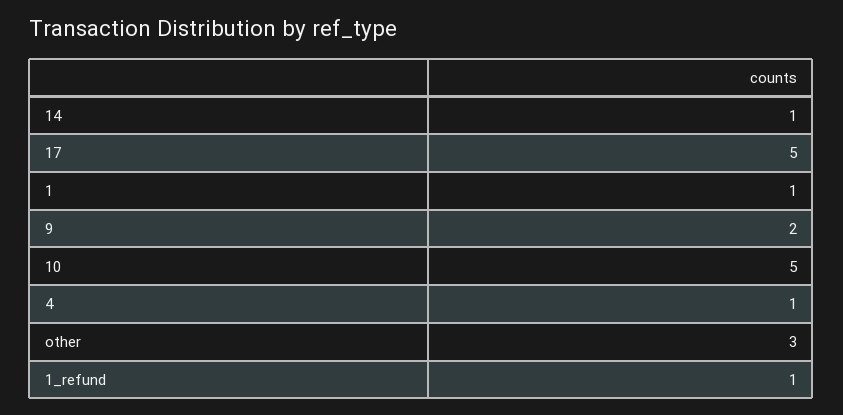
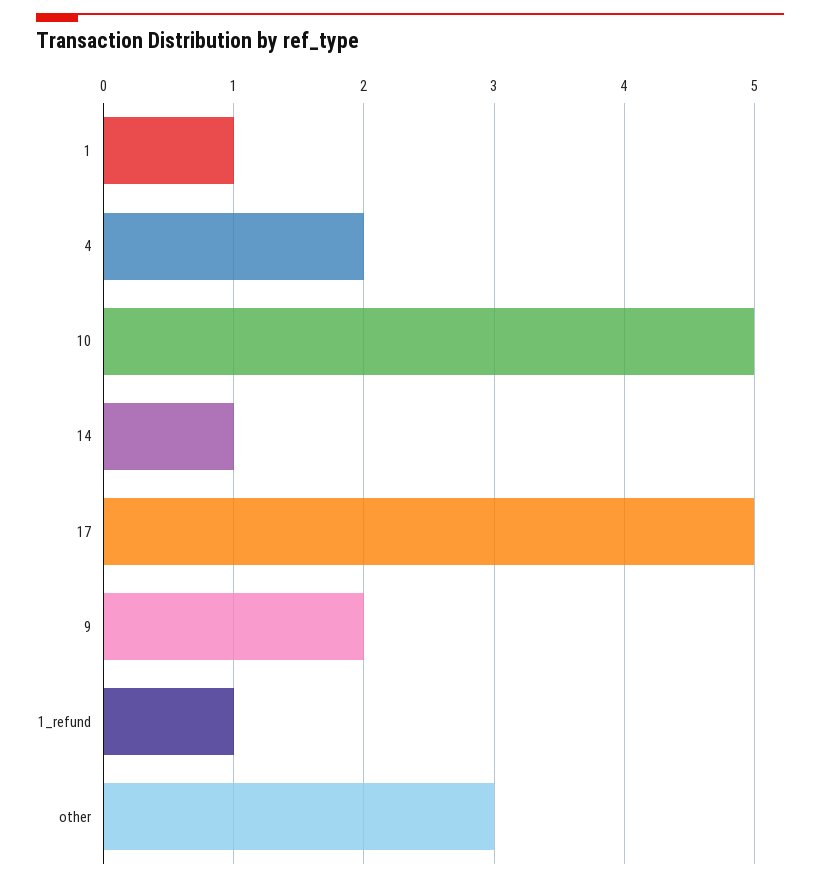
4: 1 -> 2

